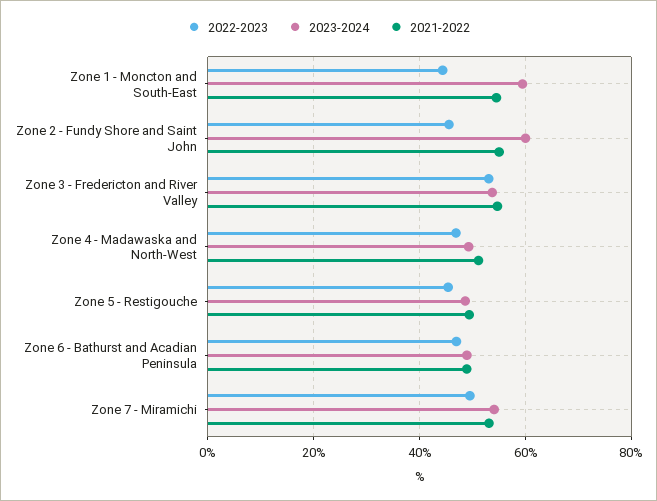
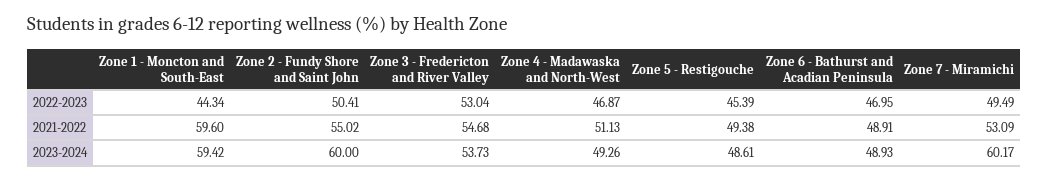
2021-2022, Zone 1 - Moncton and South-East: 54 -> 59.6
2022-2023, Zone 2 - Fundy Shore and Saint John: 46 -> 50.41
2023-2024, Zone 7 - Miramichi: 54 -> 60.17

